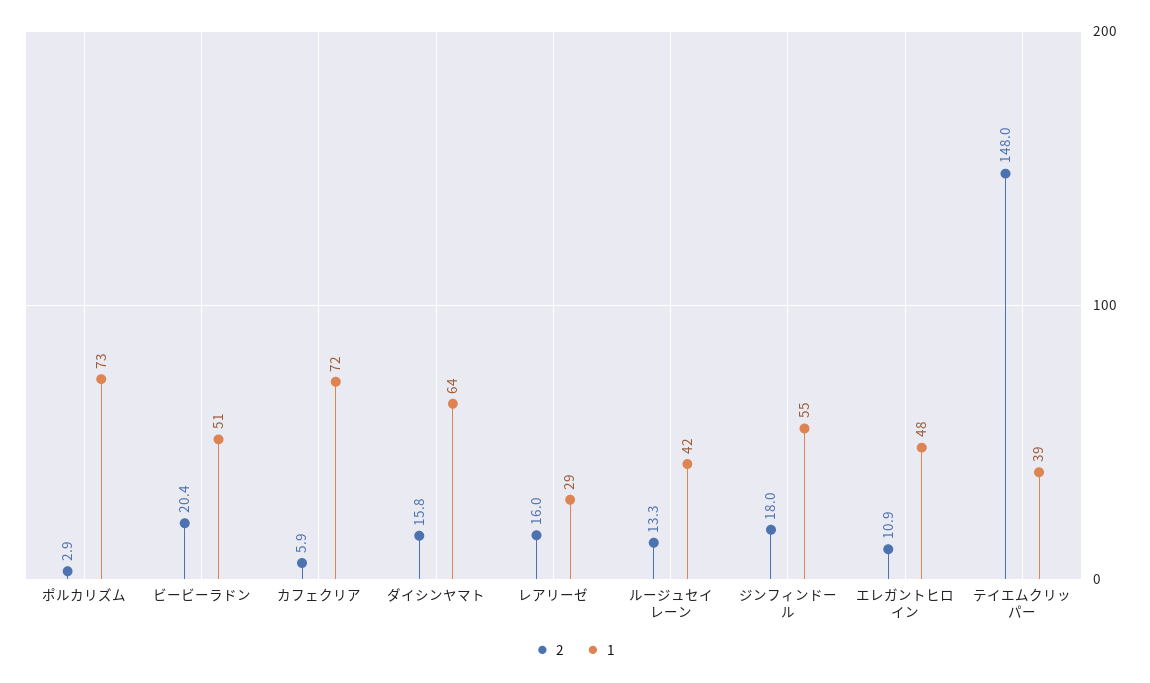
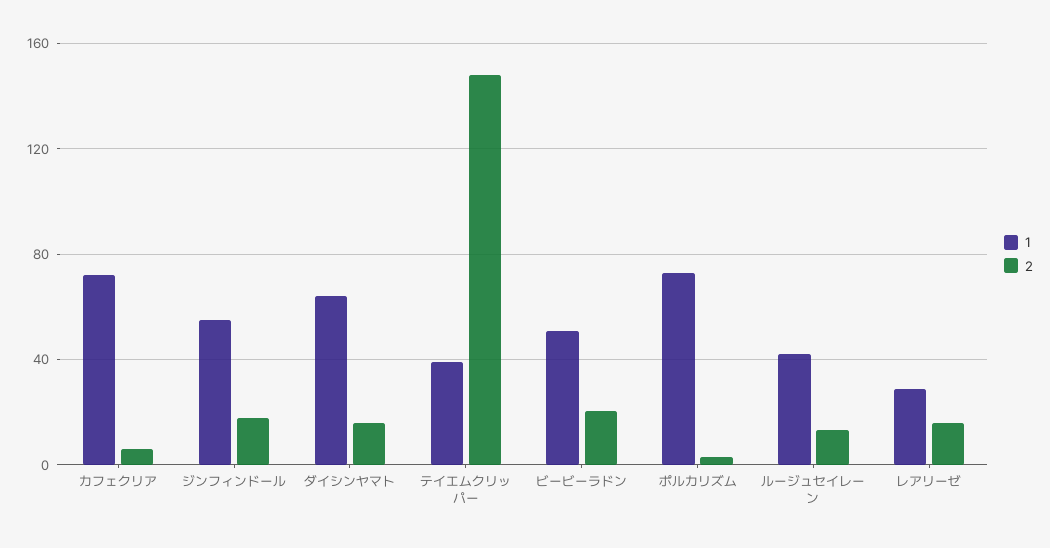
2, エレガントヒロイン: 10.9 -> none
1, エレガントヒロイン: 48 -> none

